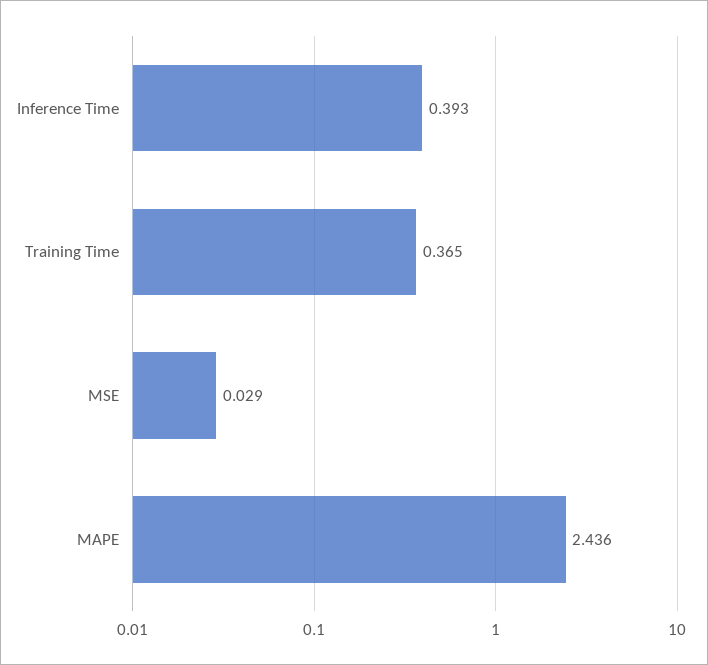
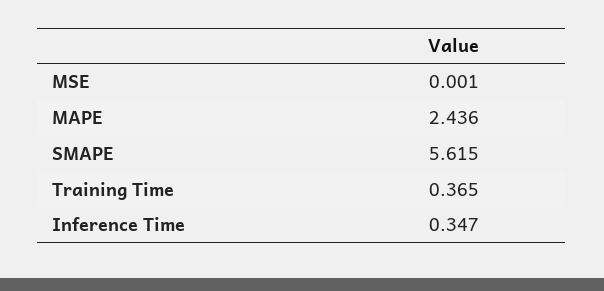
Inference Time: 0.393 -> 0.347
MSE: 0.029 -> 0.001
SMAPE: none -> 5.615

